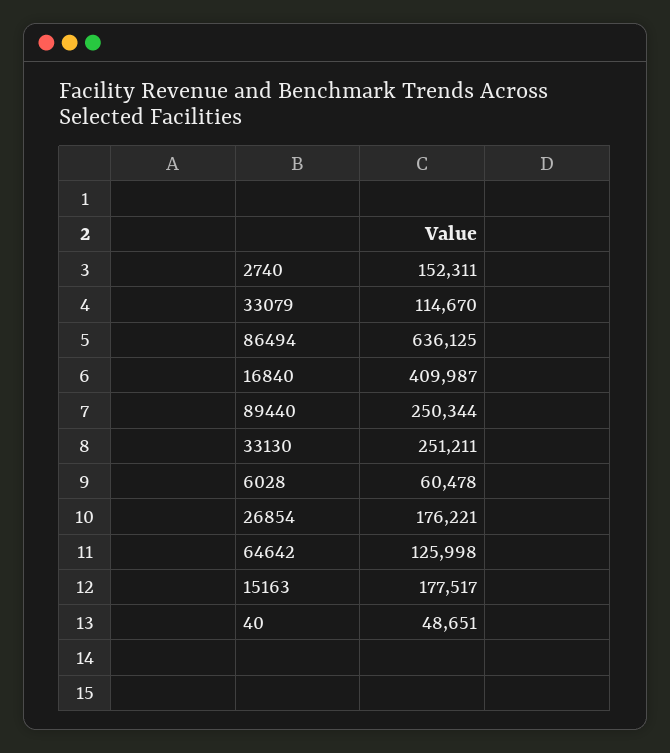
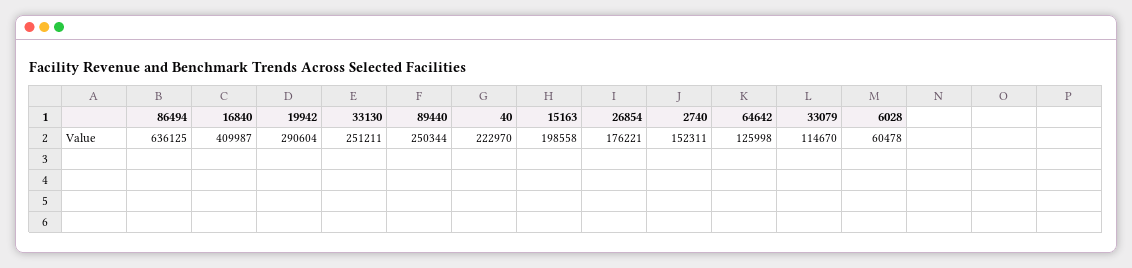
15163: 177517 -> 198558
40: 48651 -> 222970
19942: none -> 290604

